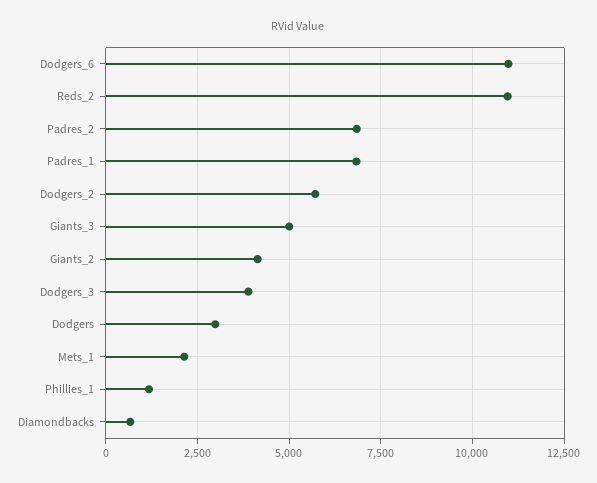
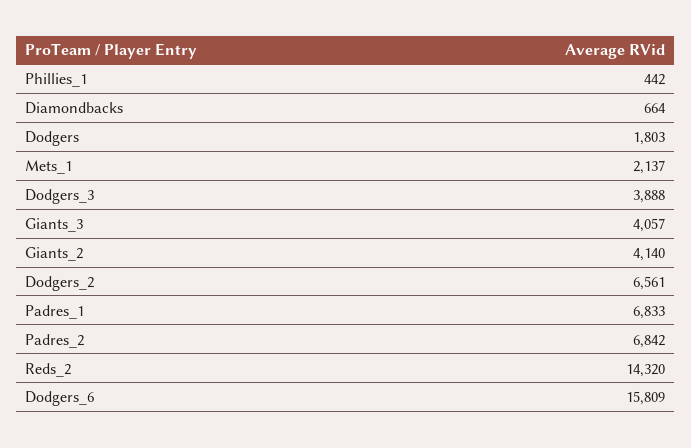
Dodgers_6: 11000 -> 15809
Reds_2: 11000 -> 14320
Dodgers_2: 5750 -> 6561
Giants_3: 5000 -> 4057
Dodgers: 3000 -> 1803
Phillies_1: 1250 -> 442

